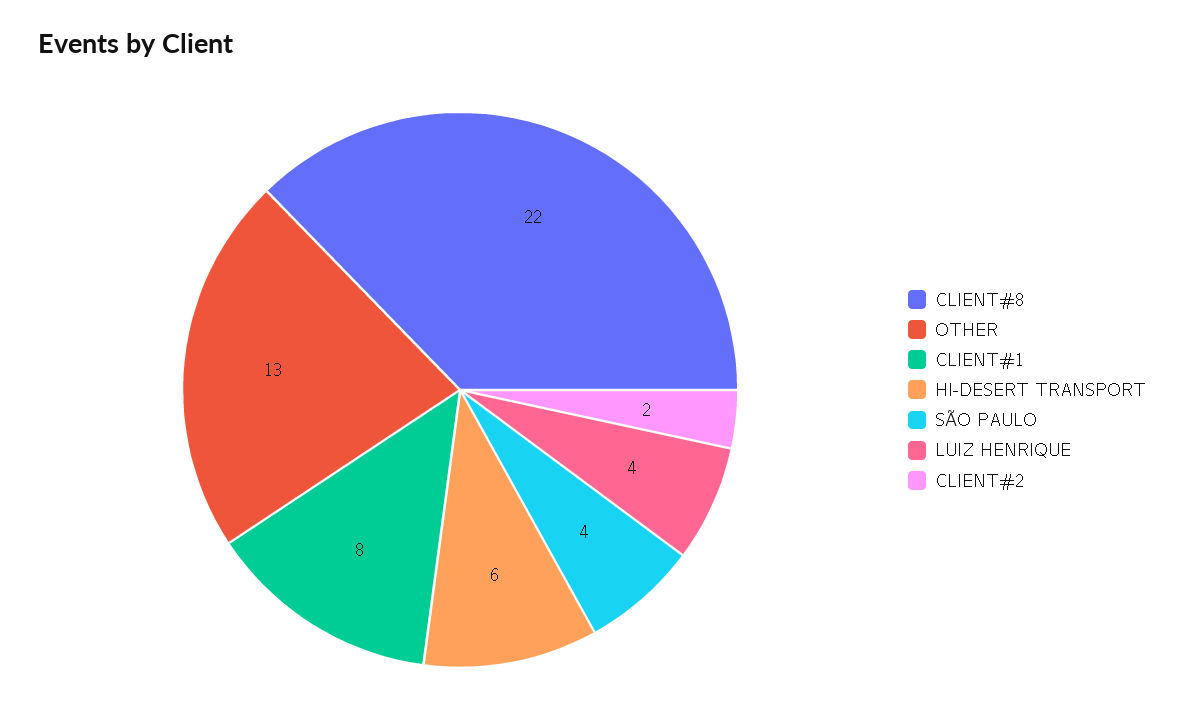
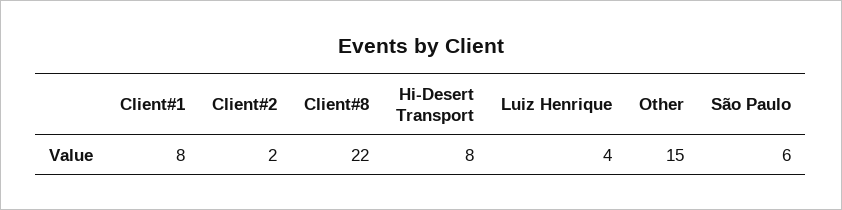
OTHER: 13 -> 15
HI-DESERT TRANSPORT: 6 -> 8
SÃO PAULO: 4 -> 6

